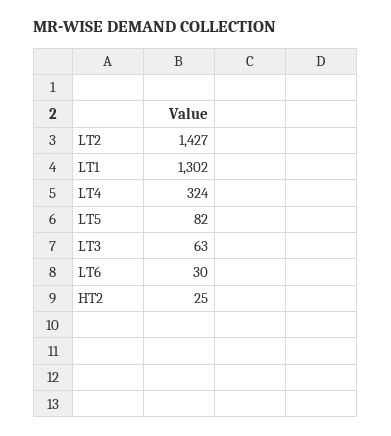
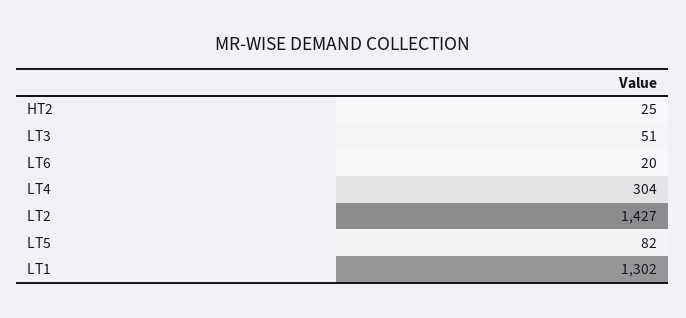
LT4: 324 -> 304
LT3: 63 -> 51
LT6: 30 -> 20

